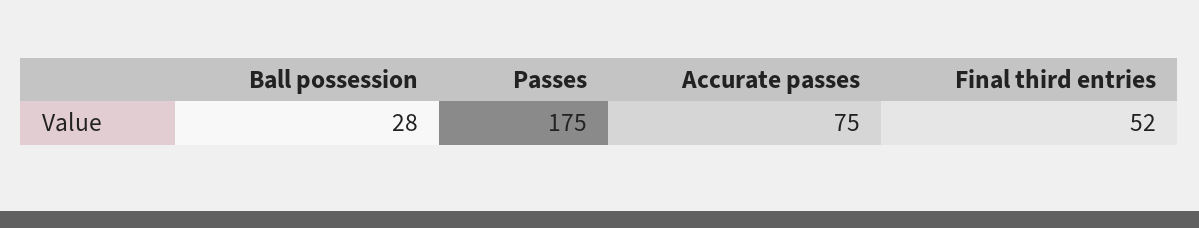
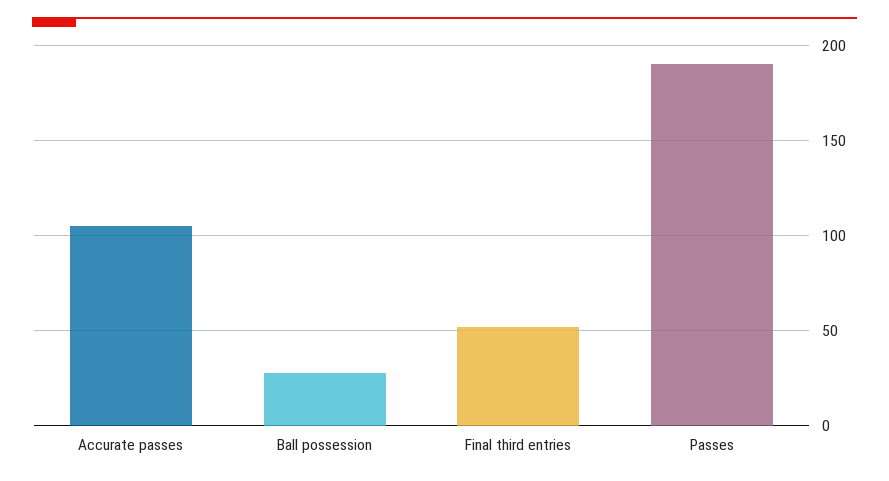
Passes: 175 -> 190
Accurate passes: 75 -> 105

